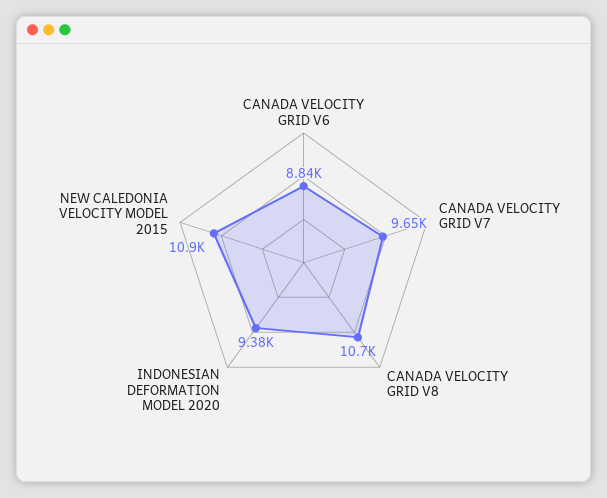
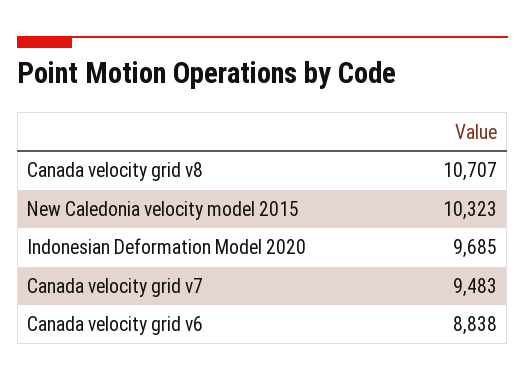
CANADA VELOCITY GRID V7: 9650 -> 9483
INDONESIAN DEFORMATION MODEL 2020: 9380 -> 9685
NEW CALEDONIA VELOCITY MODEL 2015: 10900 -> 10323

